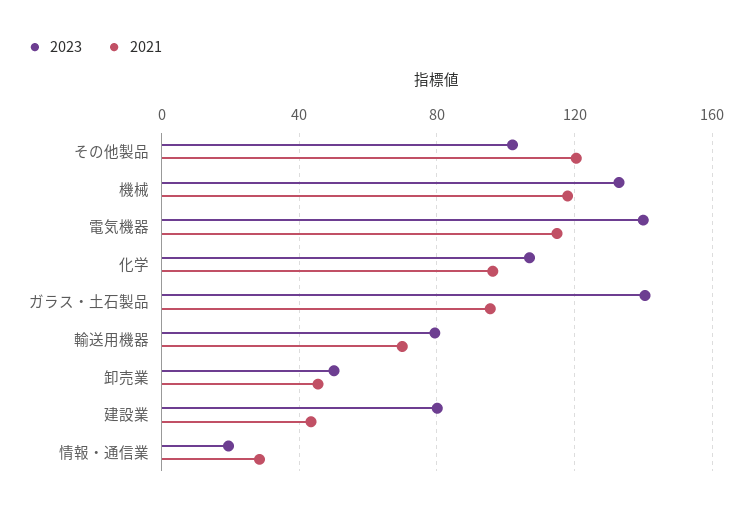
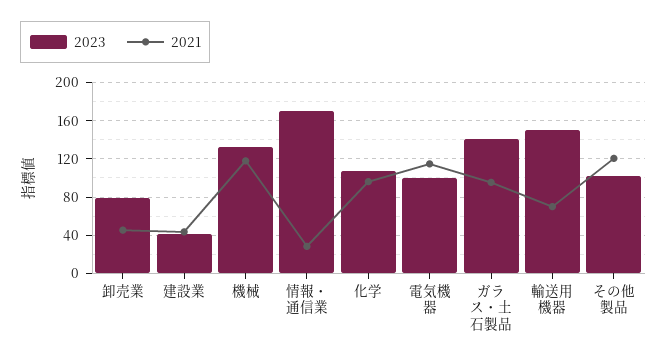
2023, 電気機器: 140 -> 100
2023, 輸送用機器: 80 -> 150
2023, 卸売業: 50 -> 80
2023, 建設業: 80 -> 40
2023, 情報・通信業: 20 -> 170

